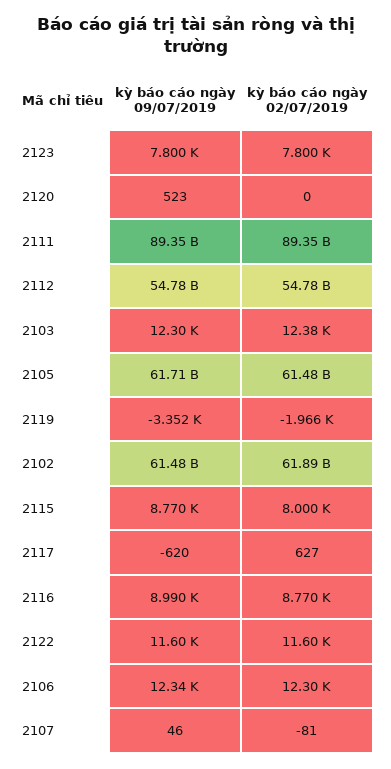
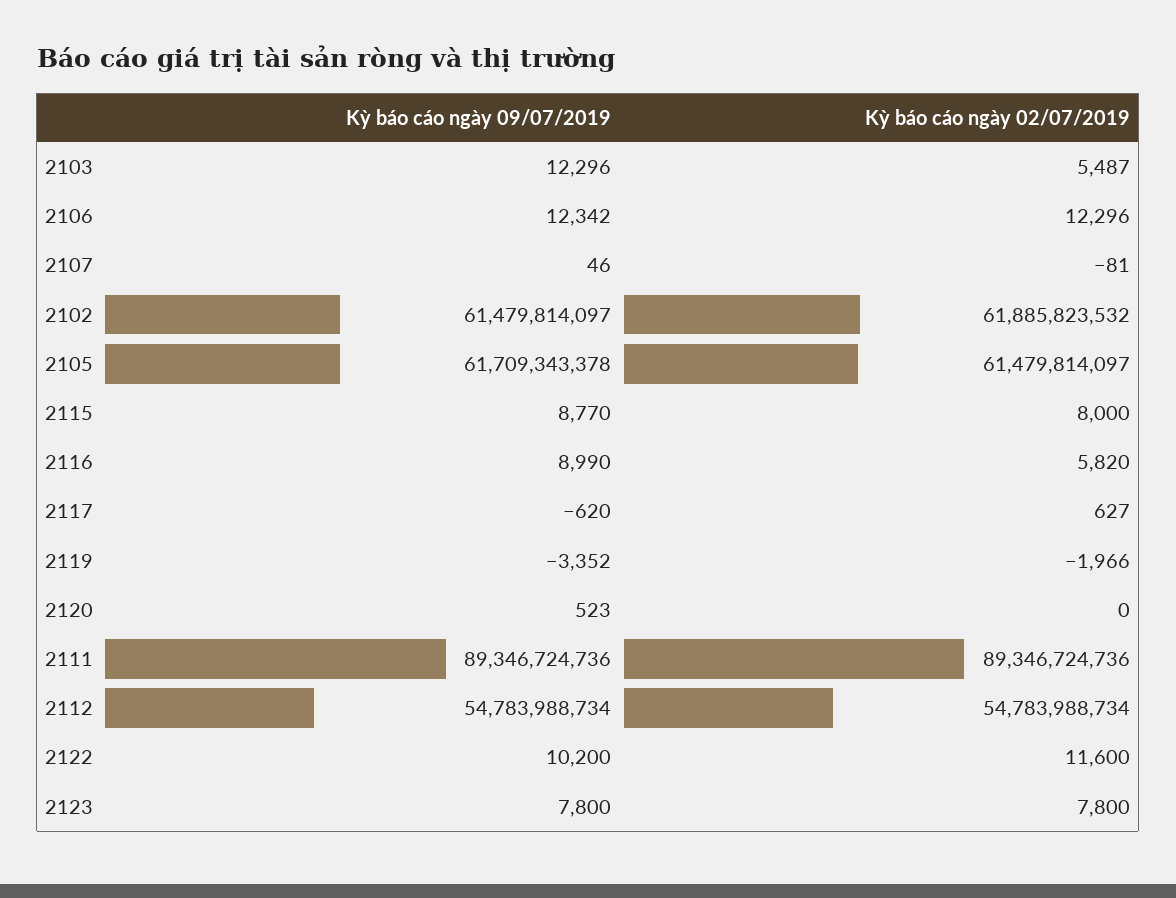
kỳ báo cáo ngày 02/07/2019, 2103: 12380 -> 5487
kỳ báo cáo ngày 02/07/2019, 2116: 8770 -> 5820
kỳ báo cáo ngày 09/07/2019, 2122: 11600 -> 10200

